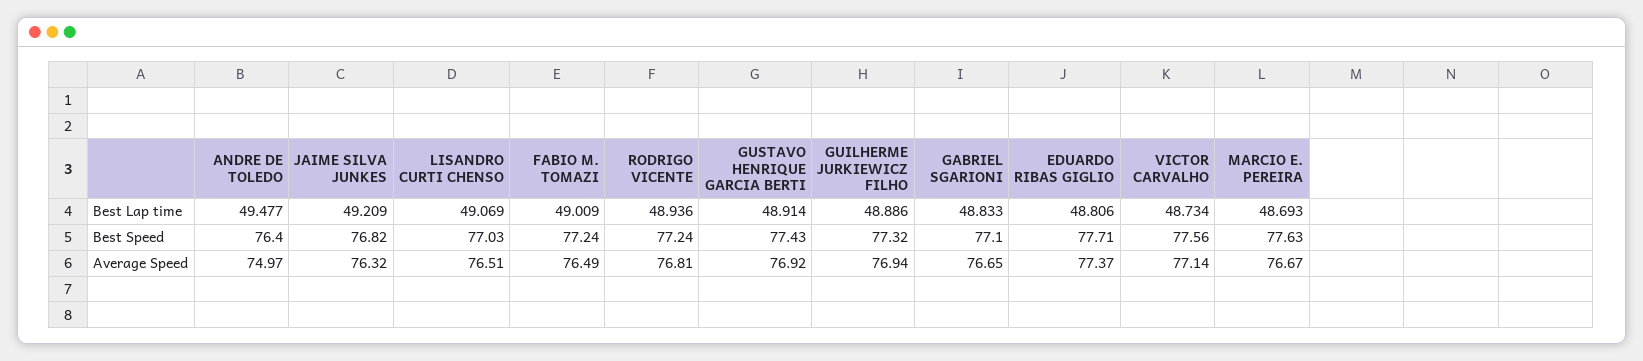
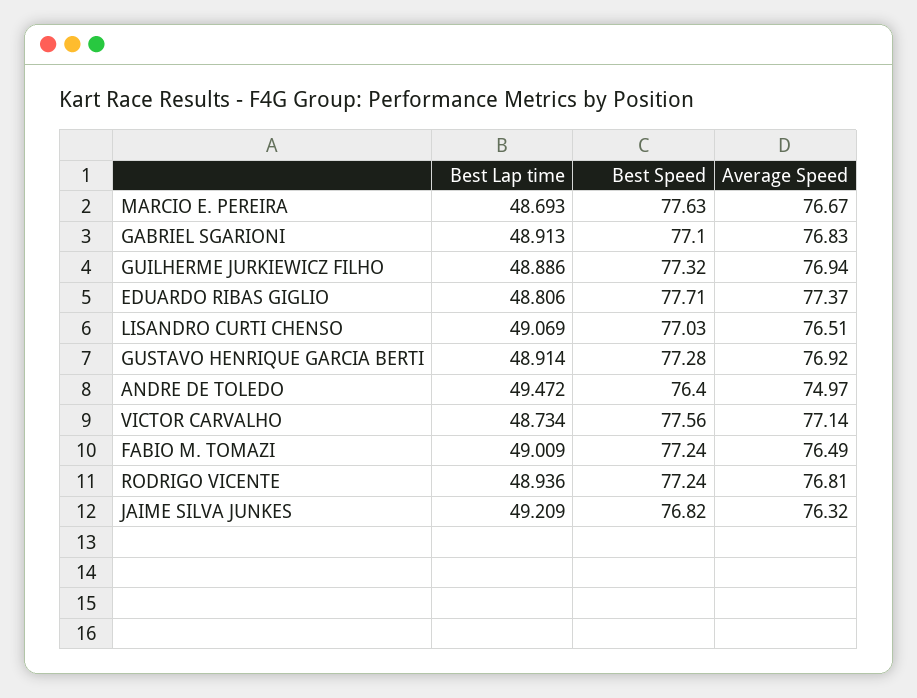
ANDRE DE TOLEDO, Best Lap time: 49.477 -> 49.472
GABRIEL SGARIONI, Best Lap time: 48.833 -> 48.913
GUSTAVO HENRIQUE GARCIA BERTI, Best Speed: 77.43 -> 77.28
GABRIEL SGARIONI, Average Speed: 76.65 -> 76.83

